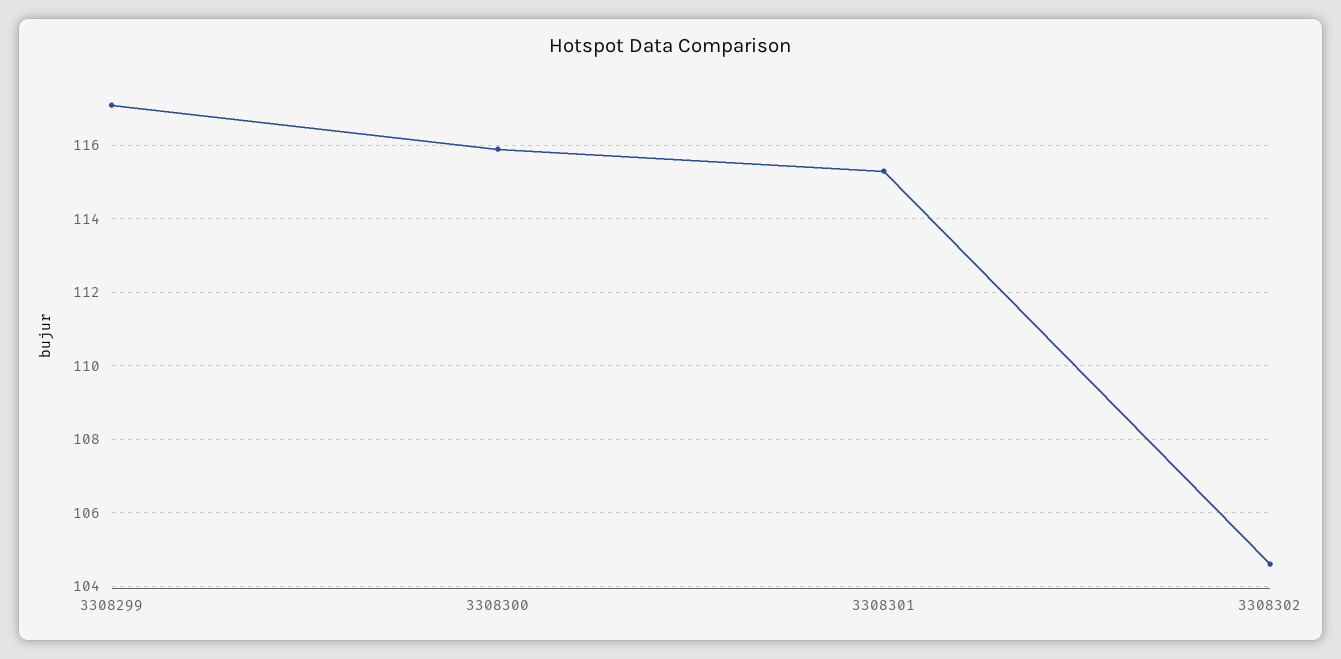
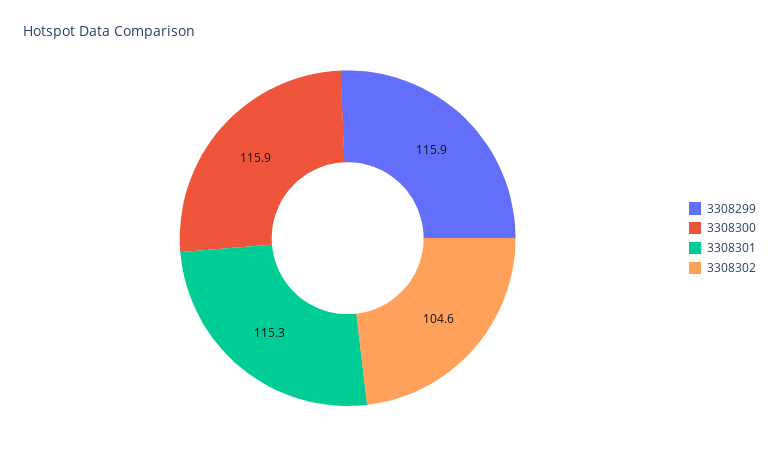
3308299: 117 -> 115.9

